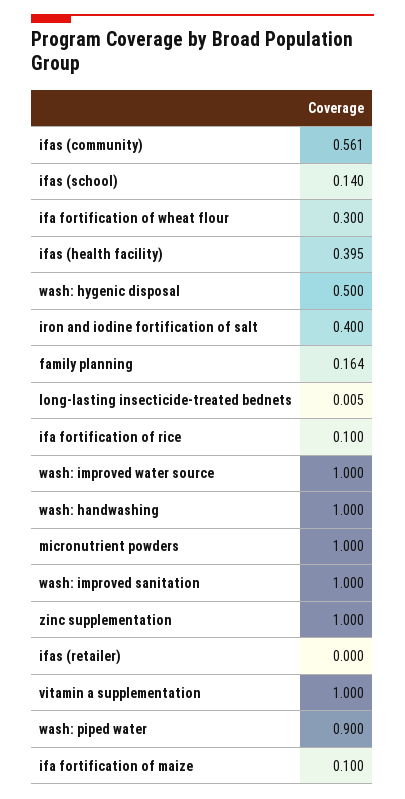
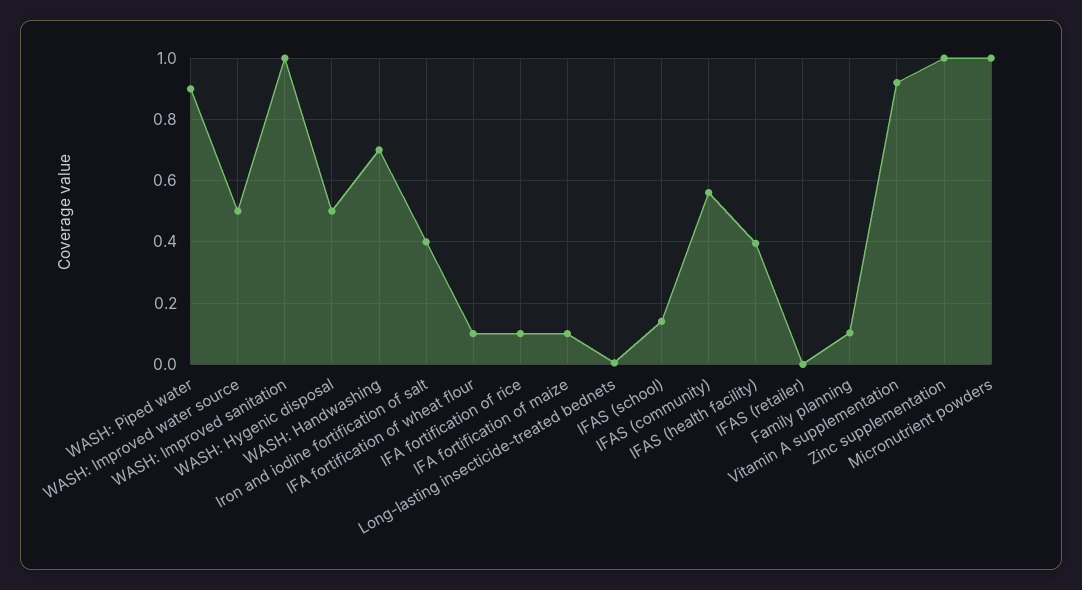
ifa fortification of wheat flour: 0.3 -> 0.1
family planning: 0.164 -> 0.1
wash: improved water source: 1 -> 0.5
wash: handwashing: 1 -> 0.7
vitamin a supplementation: 1 -> 0.92

